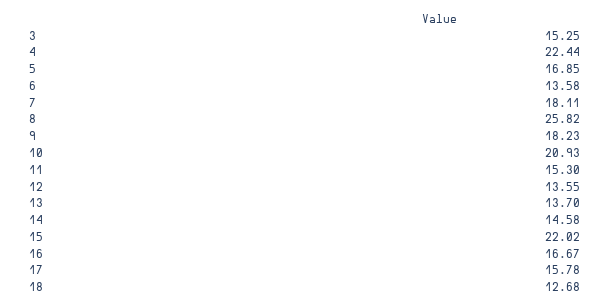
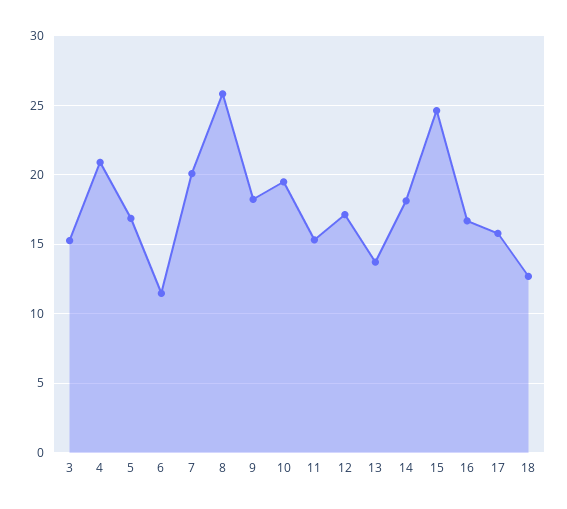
4: 22.44 -> 21
6: 13.58 -> 11.5
7: 18.11 -> 20
10: 20.93 -> 19.5
12: 13.55 -> 17
14: 14.58 -> 18
15: 22.02 -> 24.5

